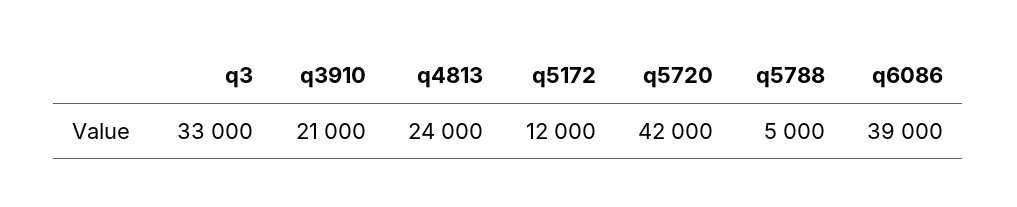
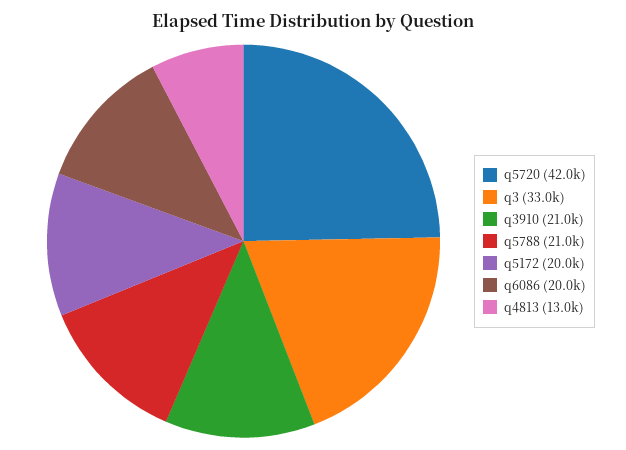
q4813: 24000 -> 13000
q5172: 12000 -> 20000
q5788: 5000 -> 21000
q6086: 39000 -> 20000

